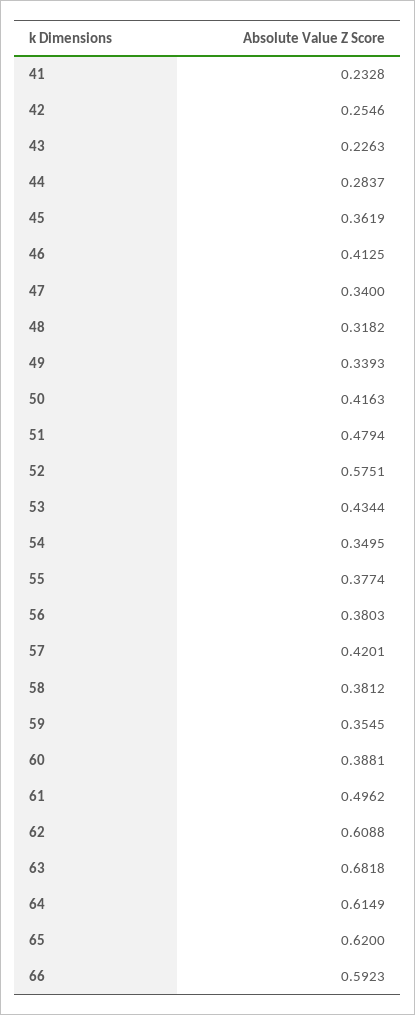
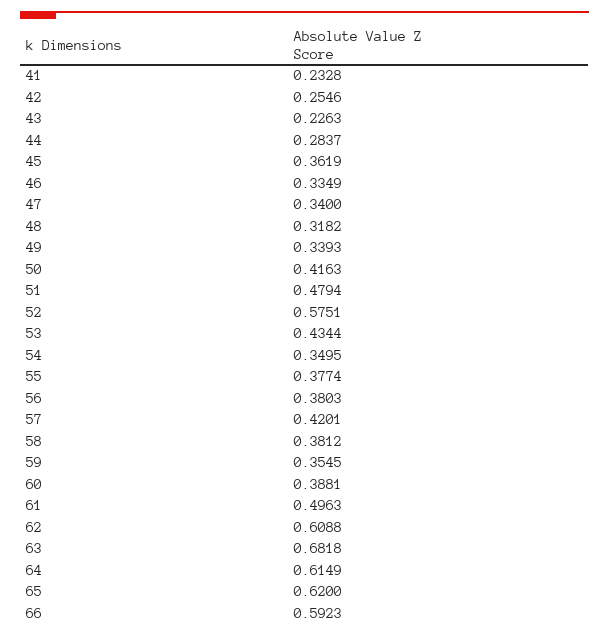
46: 0.4125 -> 0.3349
61: 0.4962 -> 0.4963

